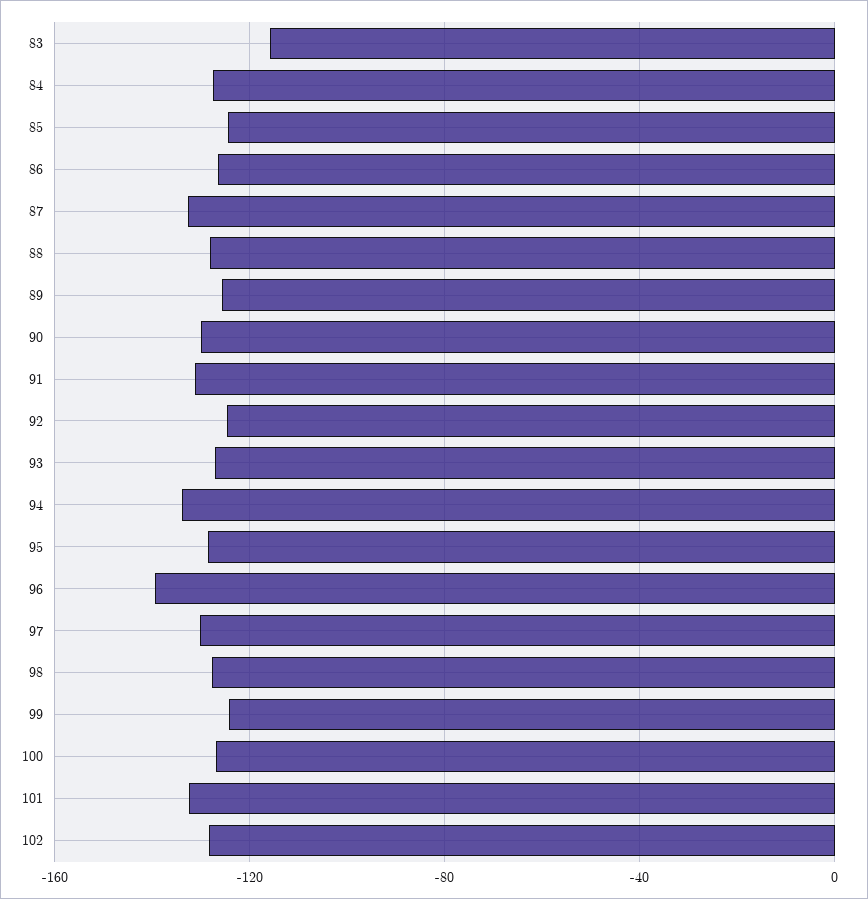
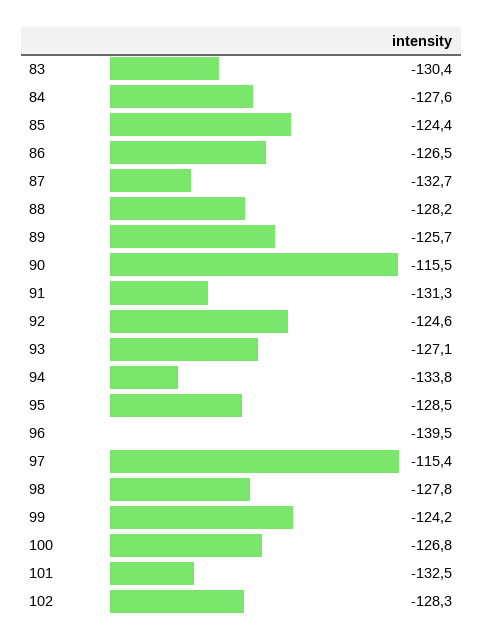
83: -115 -> -130.4
90: -130 -> -115.5
97: -130 -> -115.4

